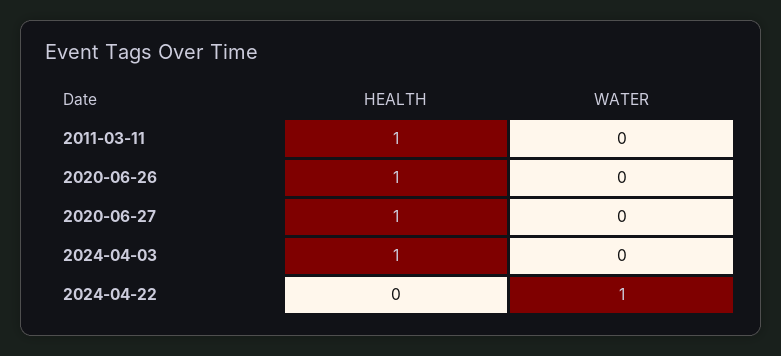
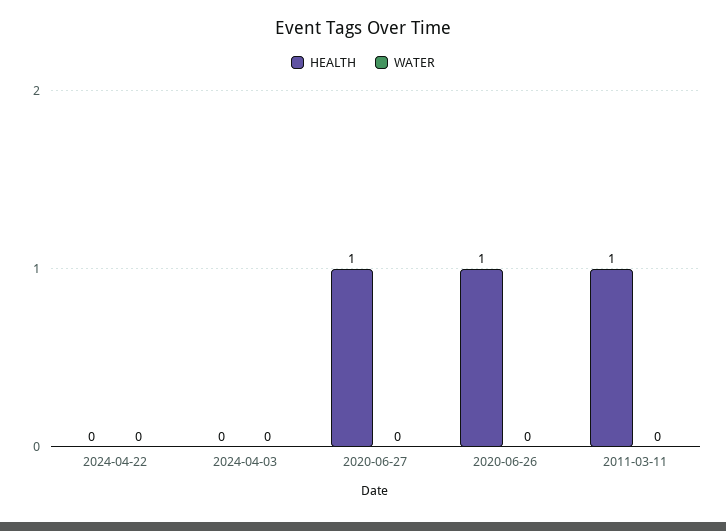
HEALTH, 2024-04-03: 1 -> 0
WATER, 2024-04-22: 1 -> 0

